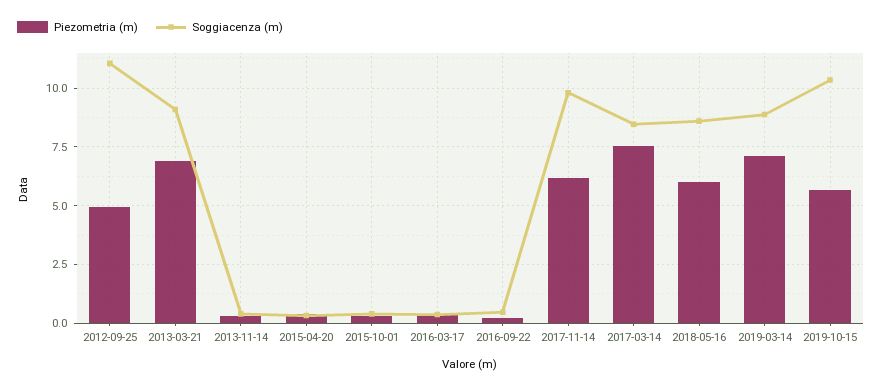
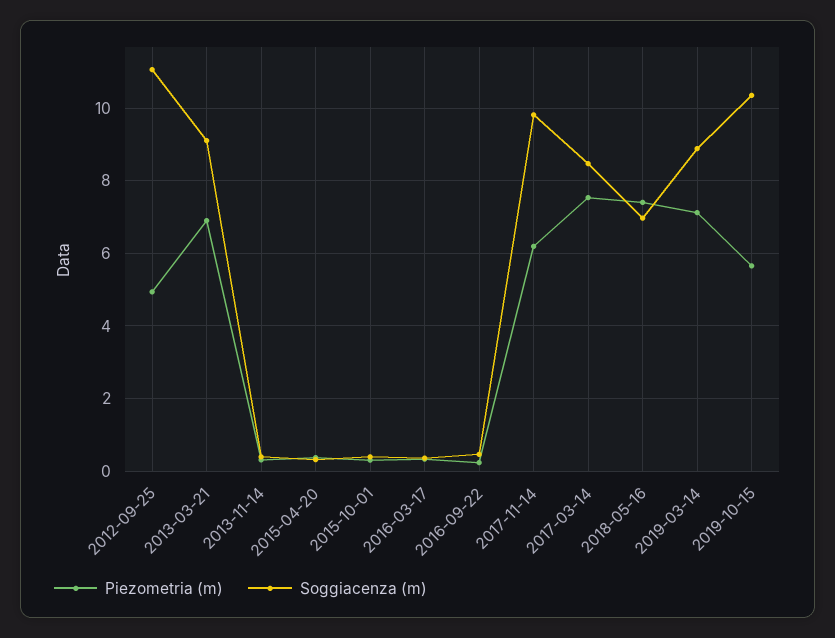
Piezometria (m), 2018-05-16: 6 -> 7.4
Soggiacenza (m), 2018-05-16: 8.5 -> 7

